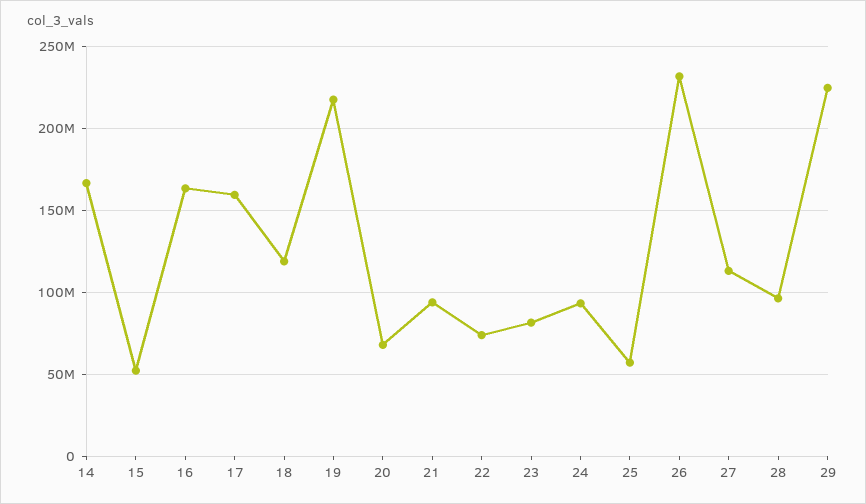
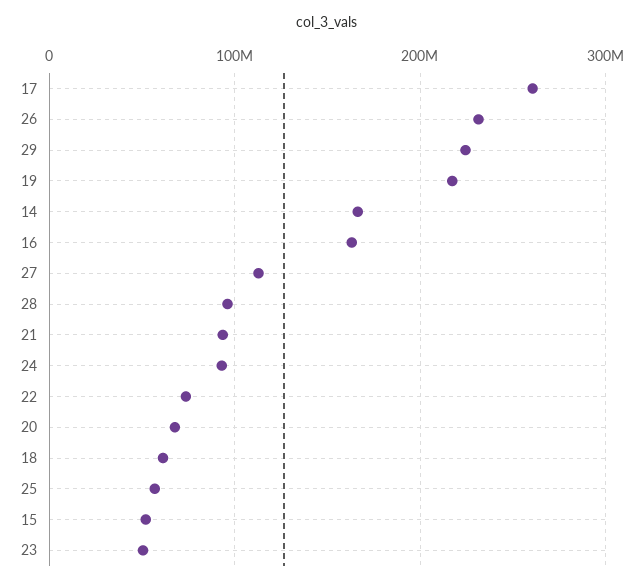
17: 160000000 -> 260000000
18: 120000000 -> 60000000
23: 80000000 -> 50000000

